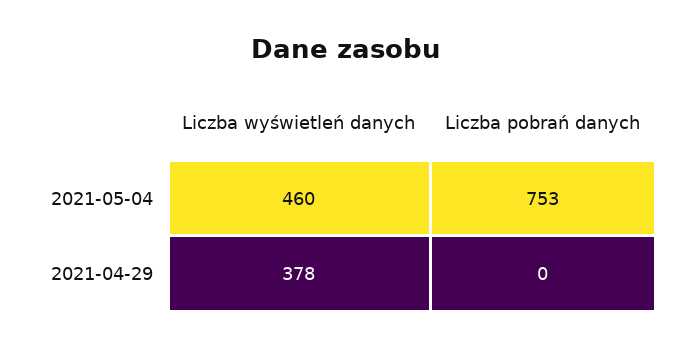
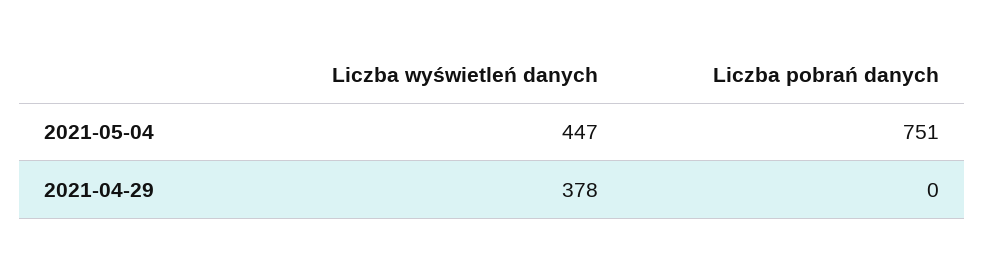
Liczba wyświetleń danych, 2021-05-04: 460 -> 447
Liczba pobrań danych, 2021-05-04: 753 -> 751

